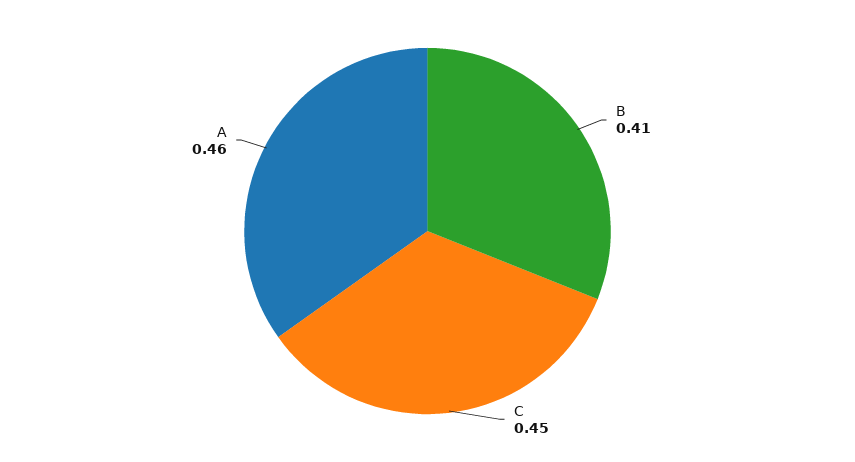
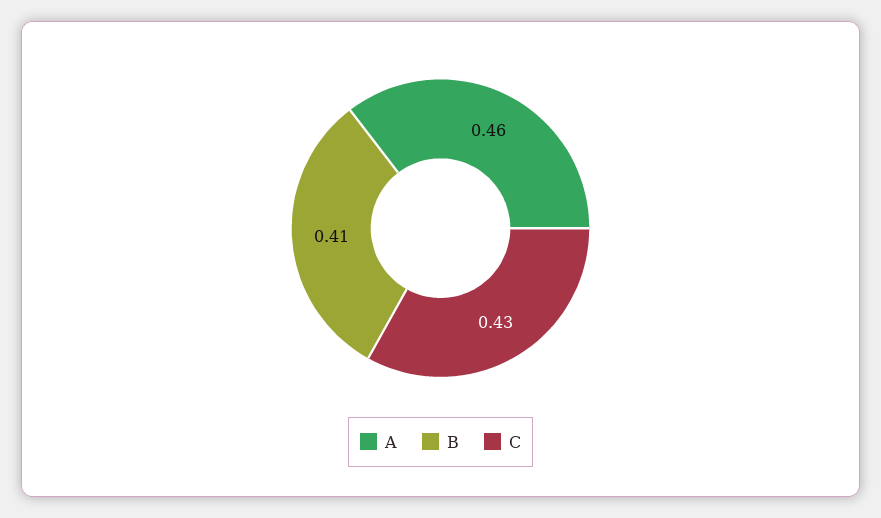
C: 0.45 -> 0.43

